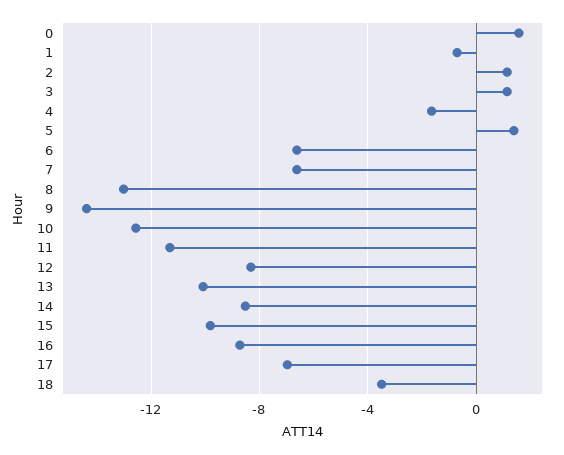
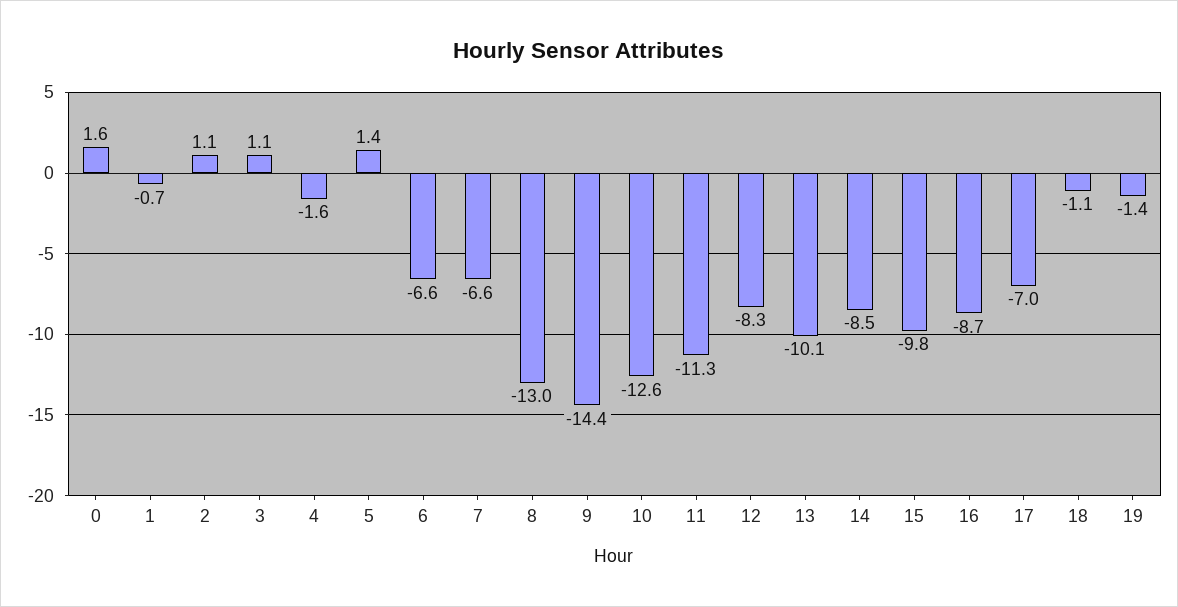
18: -3.5 -> -1.1
19: none -> -1.4

